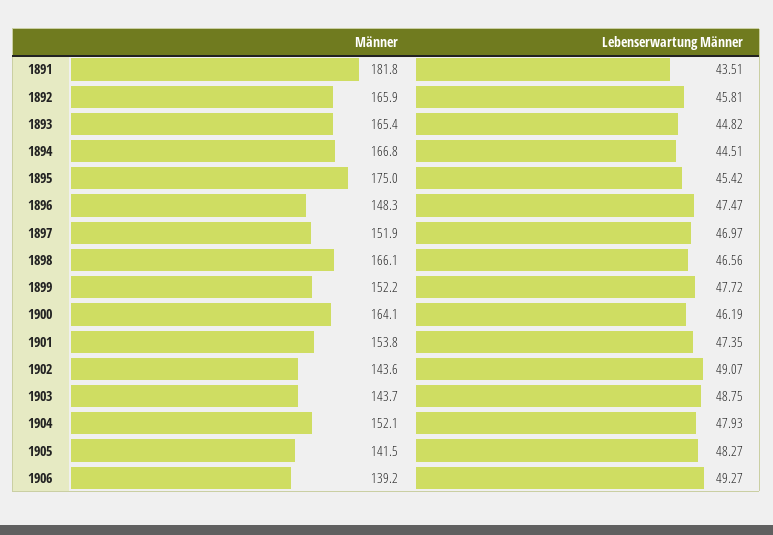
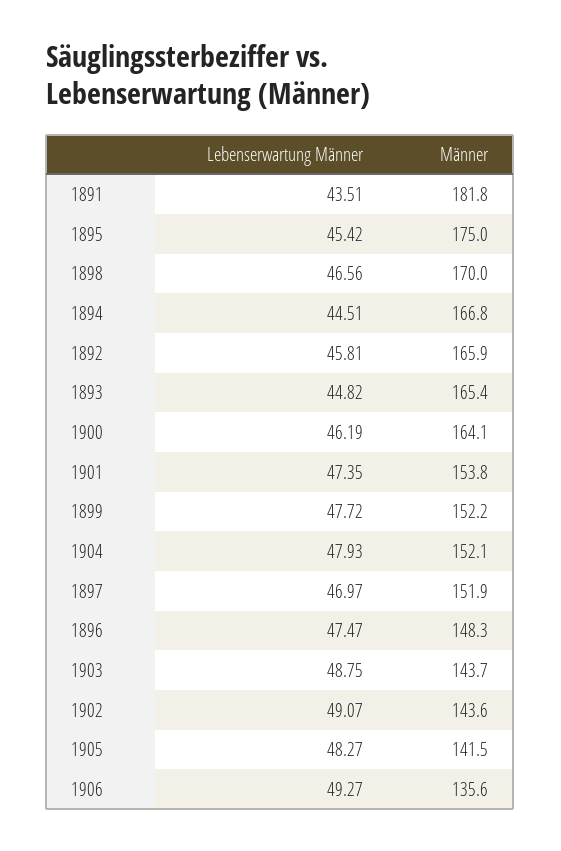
Männer, 1898: 166.1 -> 170
Männer, 1906: 139.2 -> 135.6

